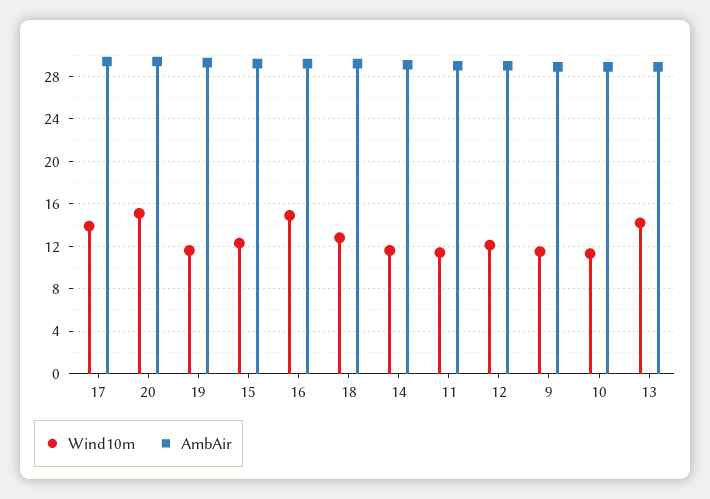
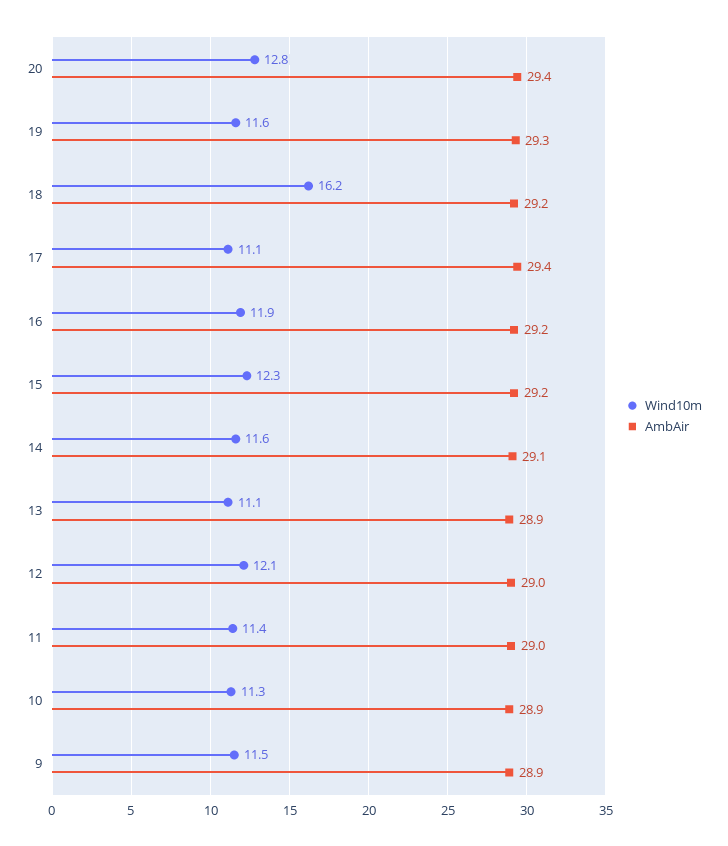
Wind10m, 17: 14 -> 11.1
Wind10m, 20: 15 -> 12.8
Wind10m, 16: 15 -> 11.9
Wind10m, 18: 13 -> 16.2
Wind10m, 13: 14 -> 11.1

